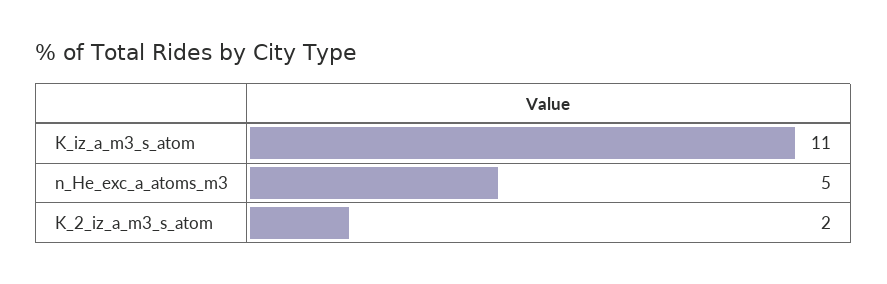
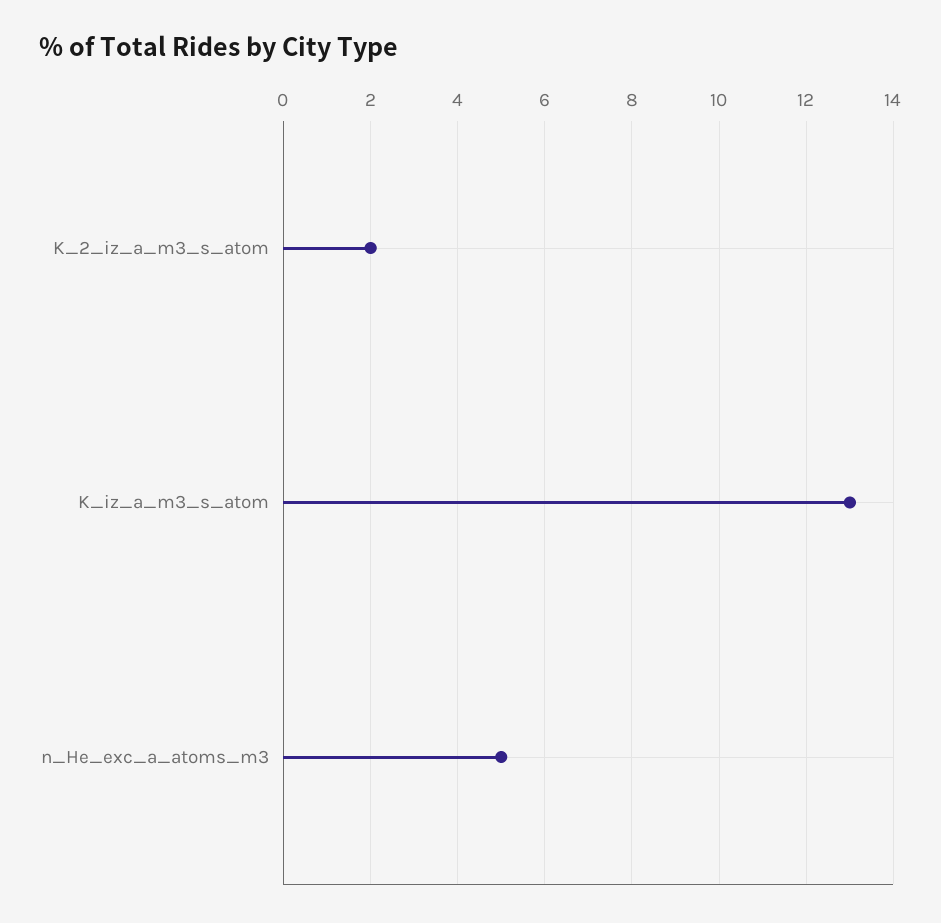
K_iz_a_m3_s_atom: 11 -> 13

